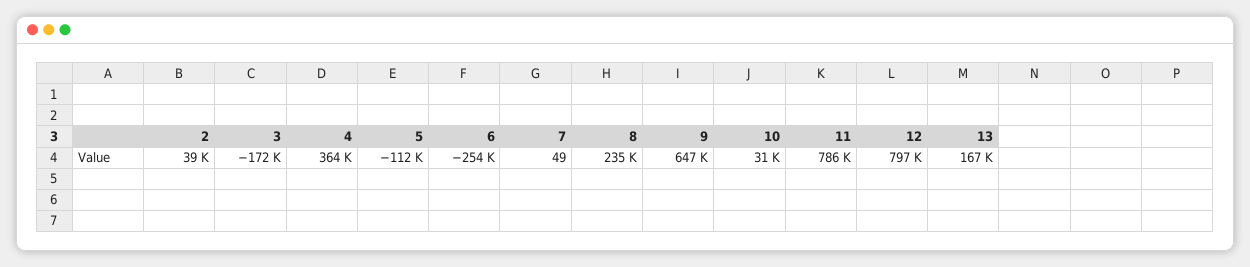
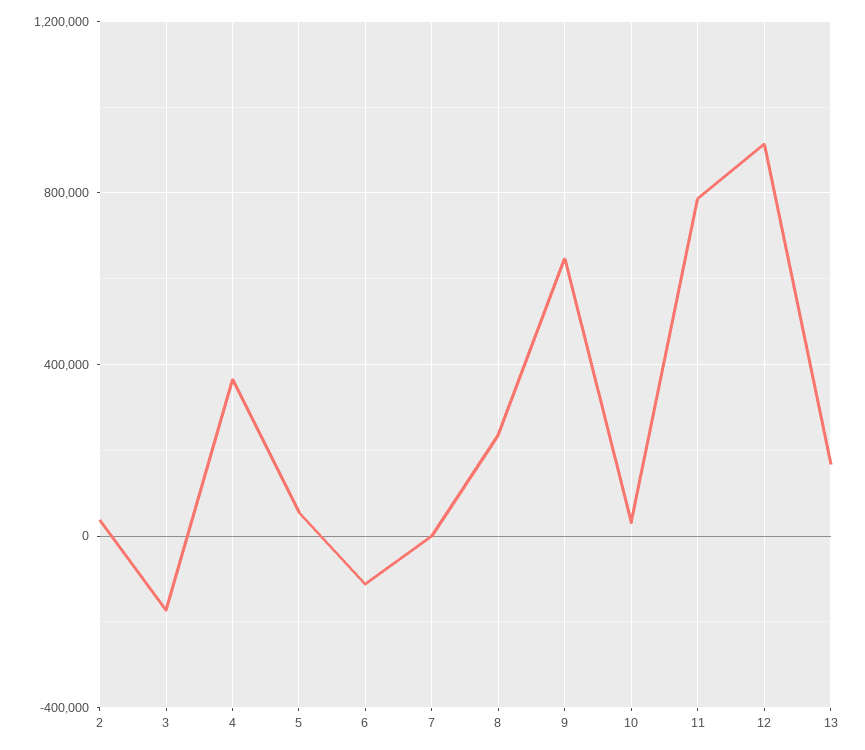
5: -112000 -> 50000
6: -254000 -> -100000
12: 797000 -> 900000

